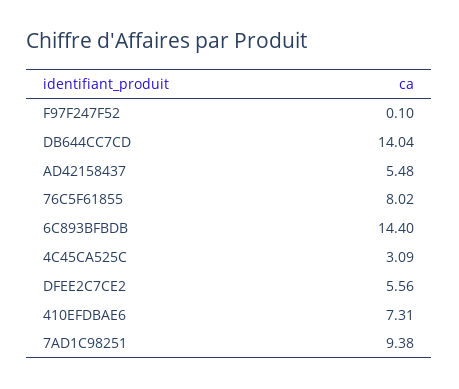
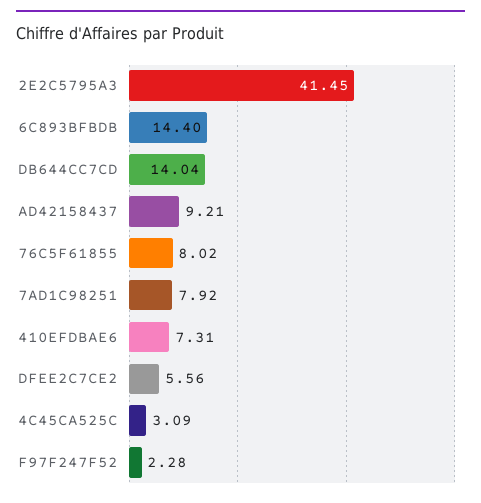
F97F247F52: 0.1 -> 2.28
AD42158437: 5.48 -> 9.21
7AD1C98251: 9.38 -> 7.92
2E2C5795A3: none -> 41.45

